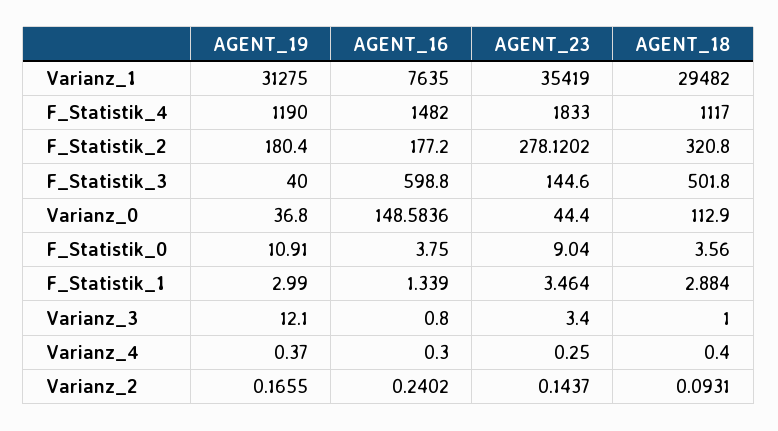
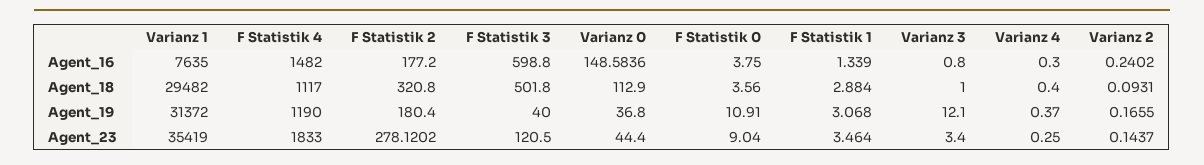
AGENT_19, Varianz_1: 31275 -> 31372
AGENT_23, F_Statistik_3: 144.6 -> 120.5
AGENT_19, F_Statistik_1: 2.99 -> 3.068

